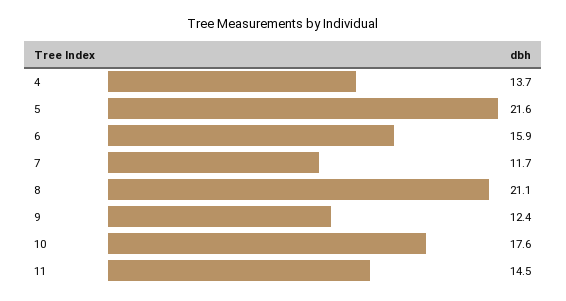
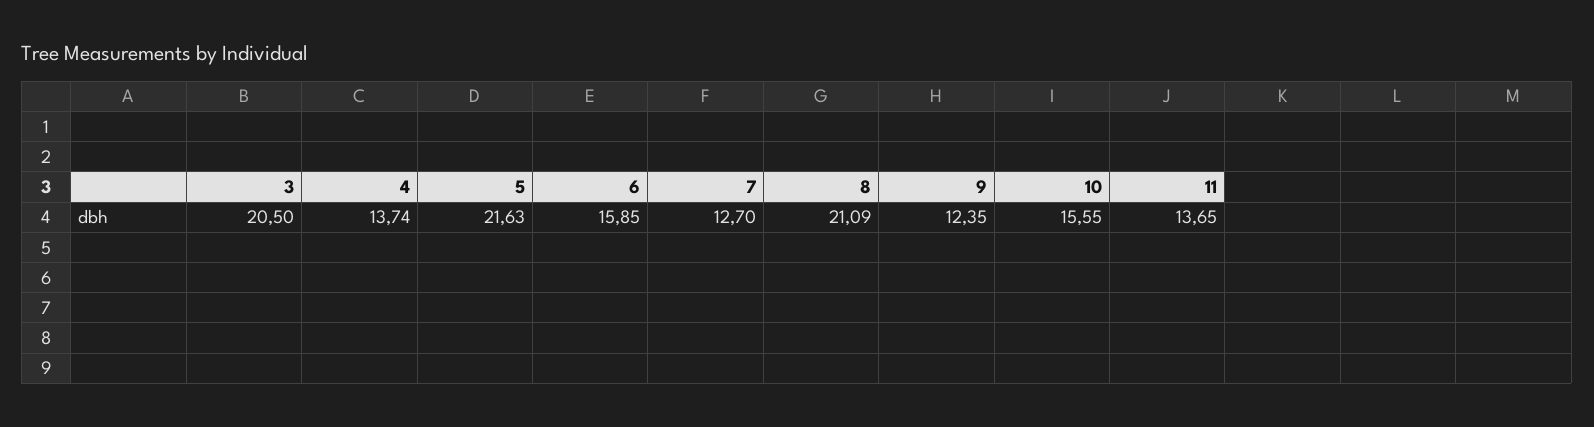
7: 11.7 -> 12.7
10: 17.6 -> 15.55
11: 14.5 -> 13.65
3: none -> 20.5

